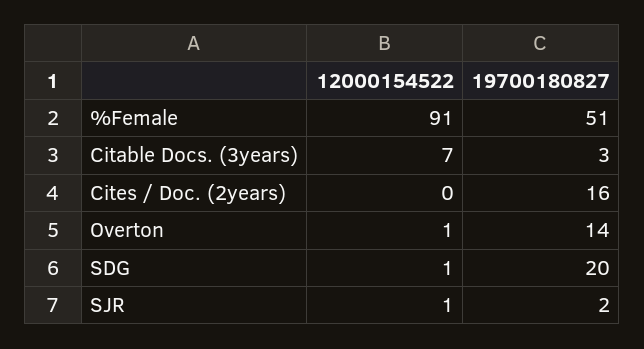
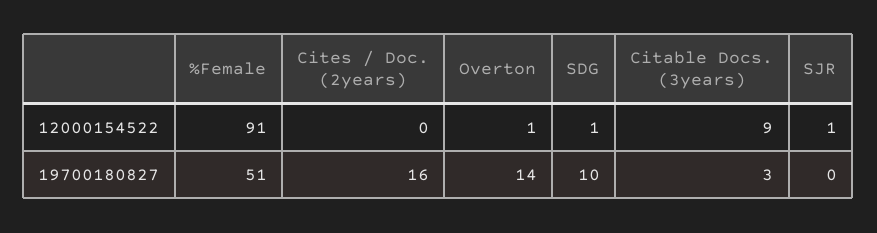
12000154522, Citable Docs. (3years): 7 -> 9
19700180827, SDG: 20 -> 10
19700180827, SJR: 2 -> 0

